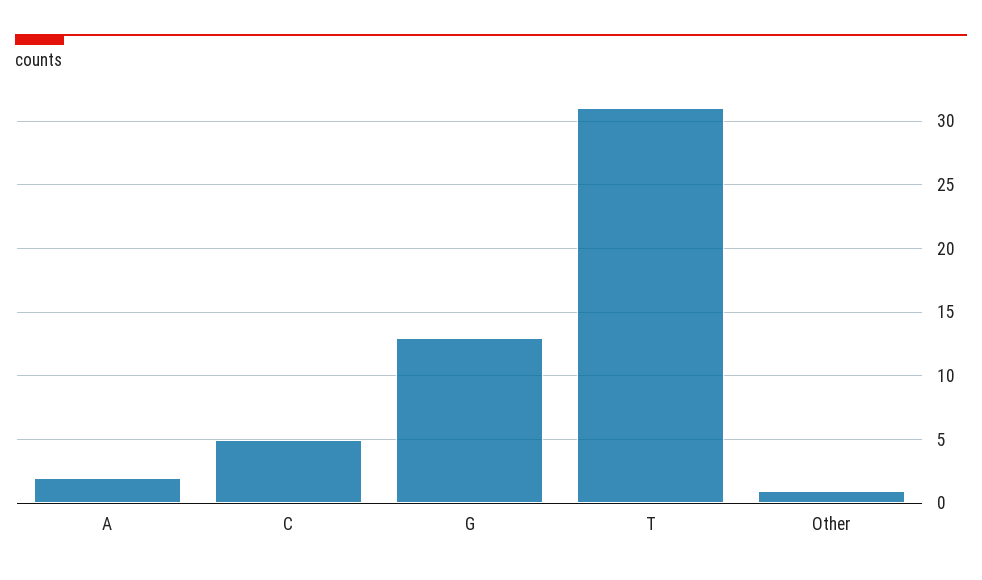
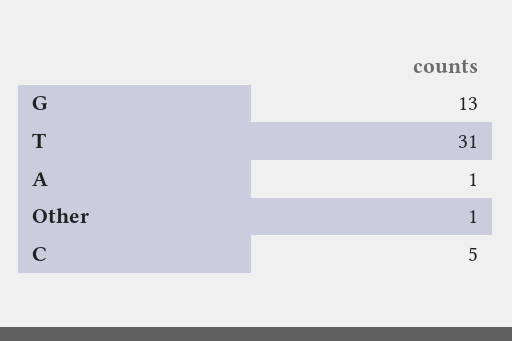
A: 2 -> 1

